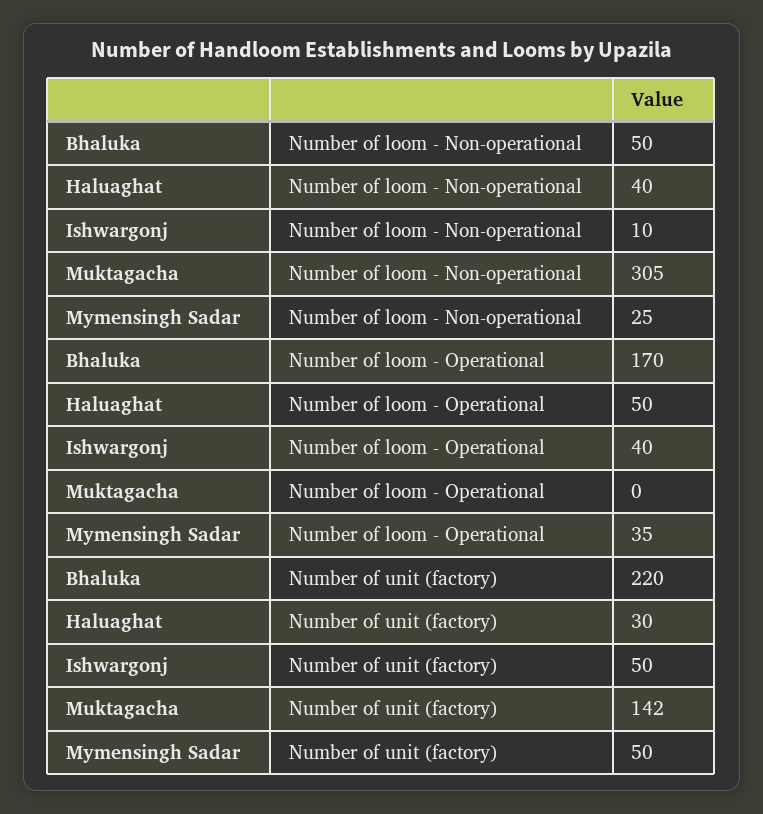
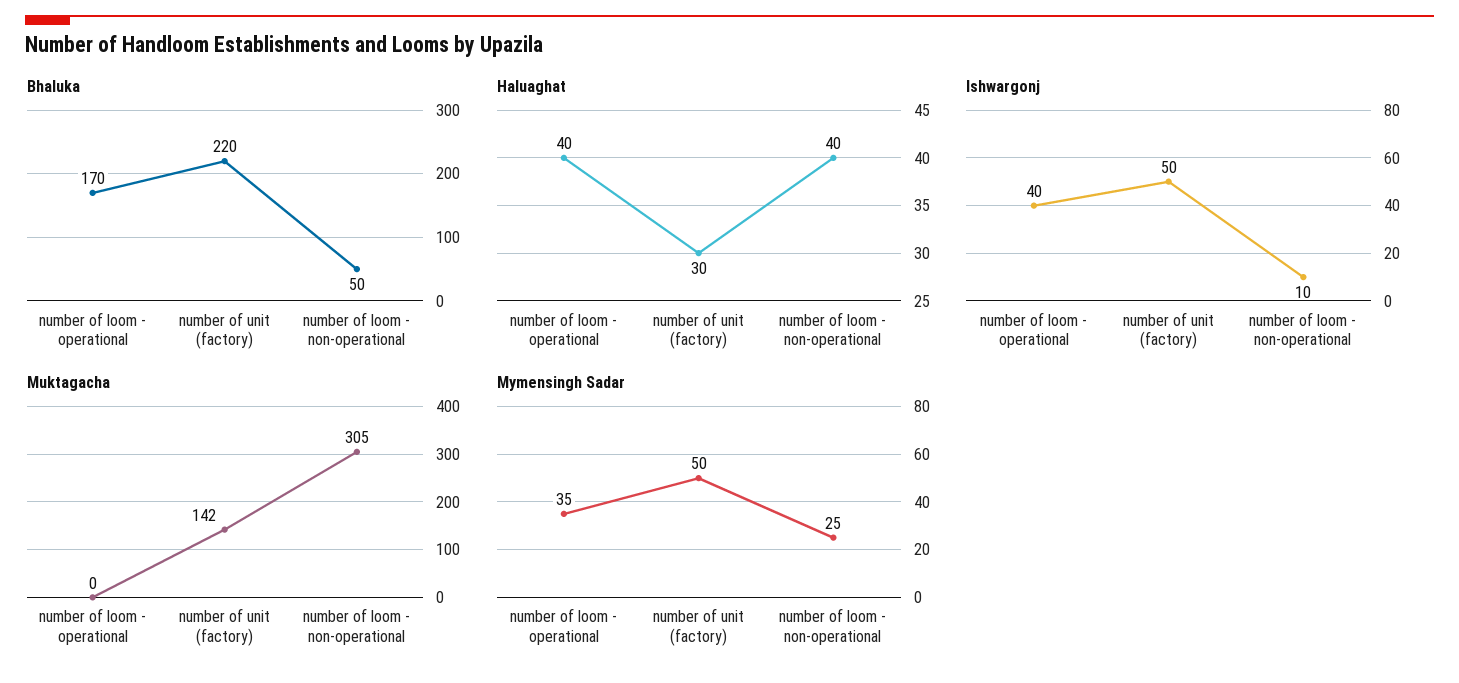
Haluaghat, Number of loom - Operational: 50 -> 40

